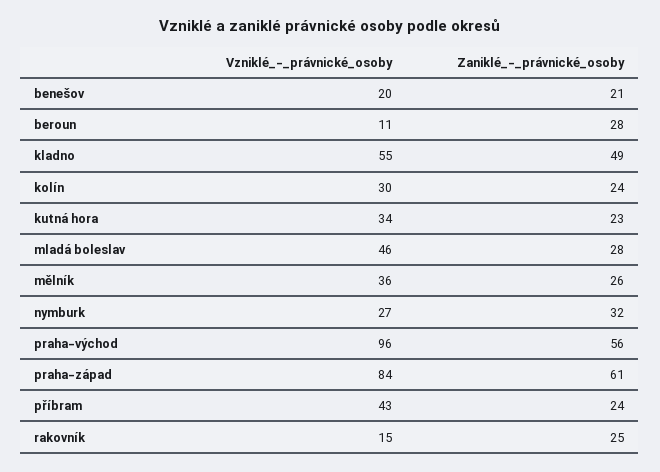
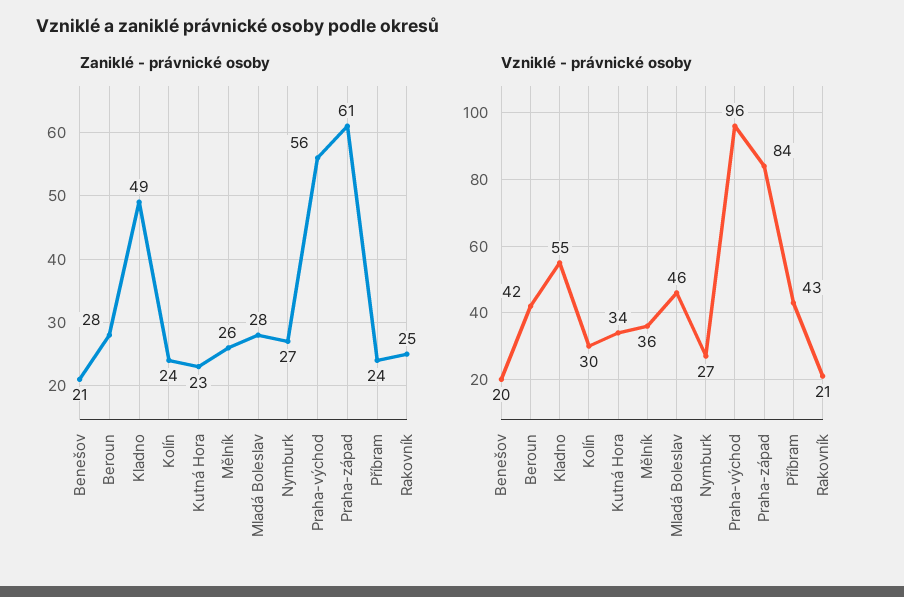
Vzniklé_-_právnické_osoby, beroun: 11 -> 42
Zaniklé_-_právnické_osoby, nymburk: 32 -> 27
Vzniklé_-_právnické_osoby, rakovník: 15 -> 21

